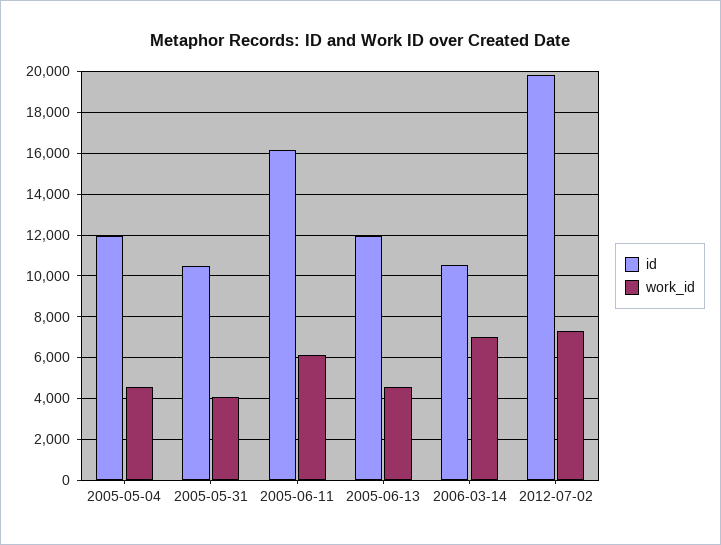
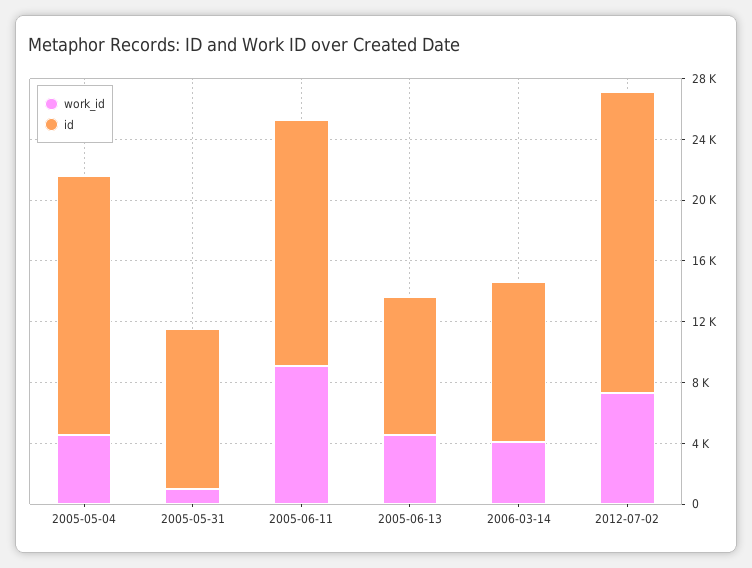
id, 2005-05-04: 12000 -> 17000
work_id, 2005-05-31: 4000 -> 1000
work_id, 2005-06-11: 6000 -> 9000
id, 2005-06-13: 12000 -> 9000
work_id, 2006-03-14: 7000 -> 4000

